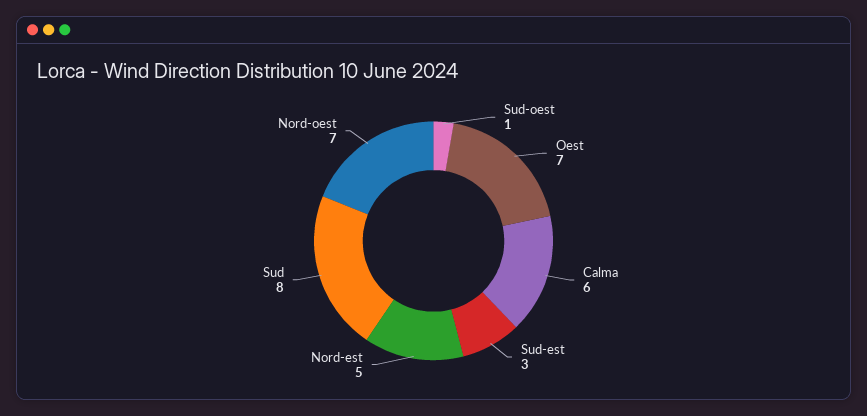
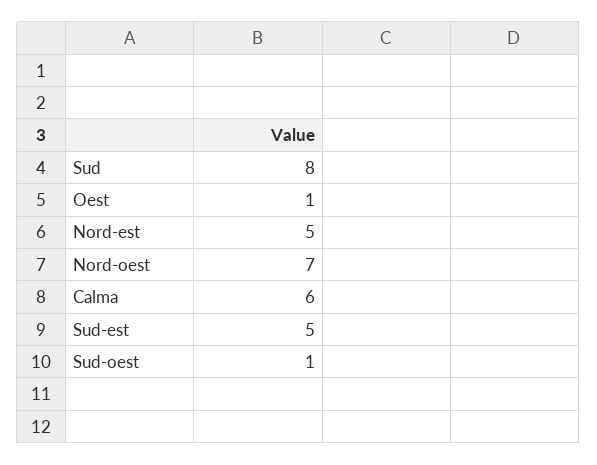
Oest: 7 -> 1
Sud-est: 3 -> 5

